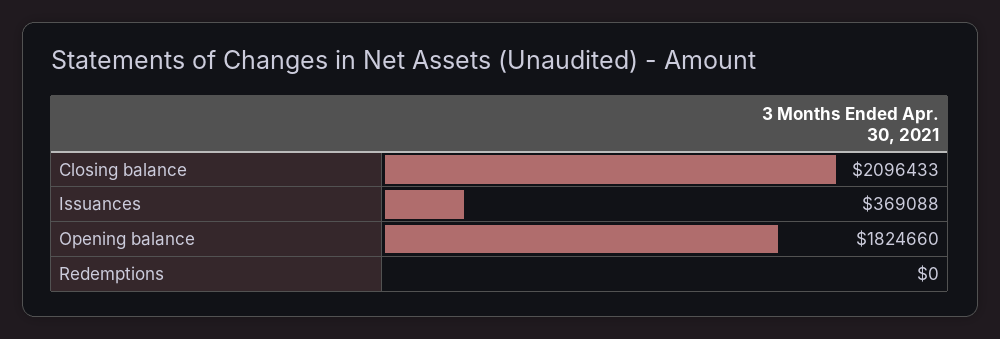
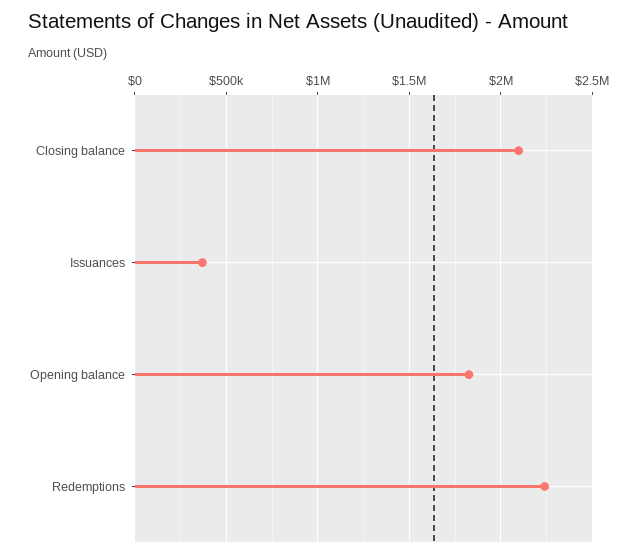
Redemptions: 0 -> 2250000

